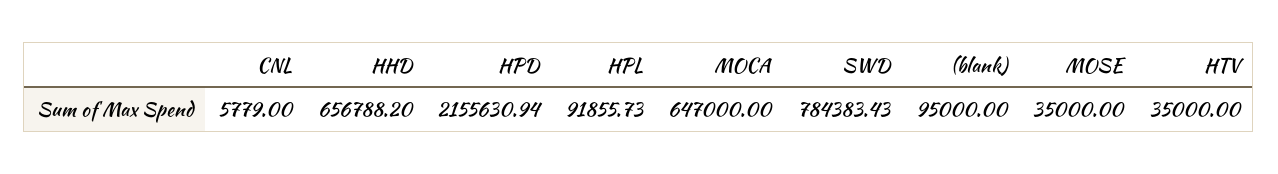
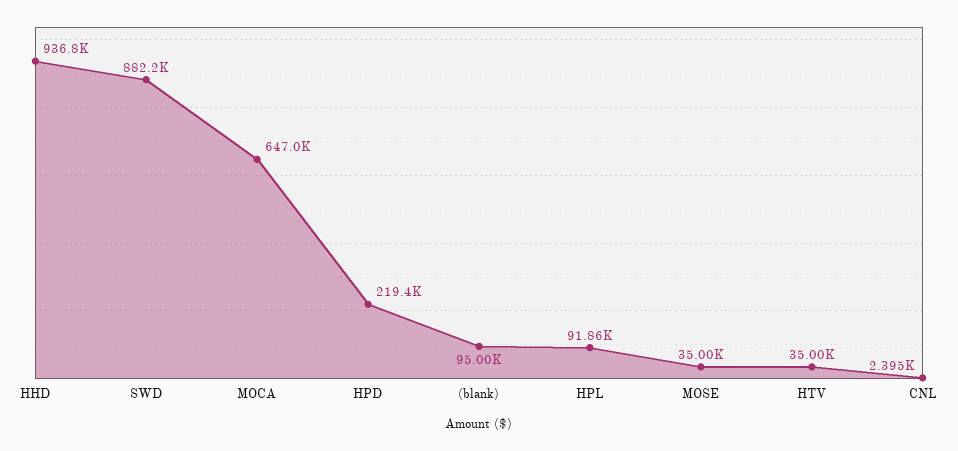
CNL: 5779 -> 2395
HHD: 656788.2 -> 936800
HPD: 2155630.94 -> 219400
SWD: 784383.43 -> 882200

